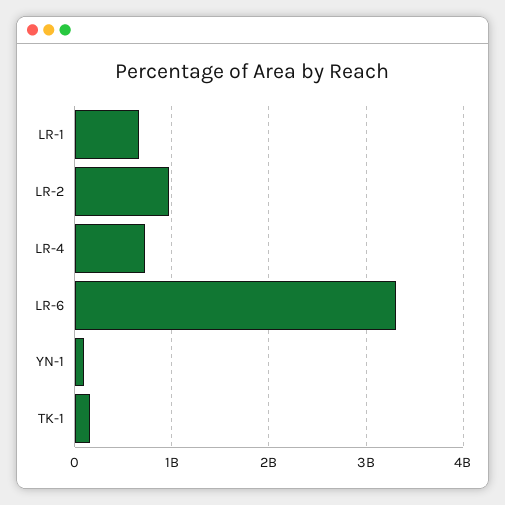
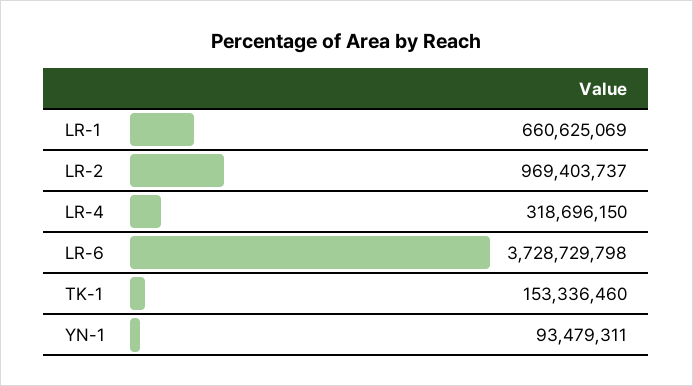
LR-4: 700000000 -> 318696150
LR-6: 3300000000 -> 3728729798

